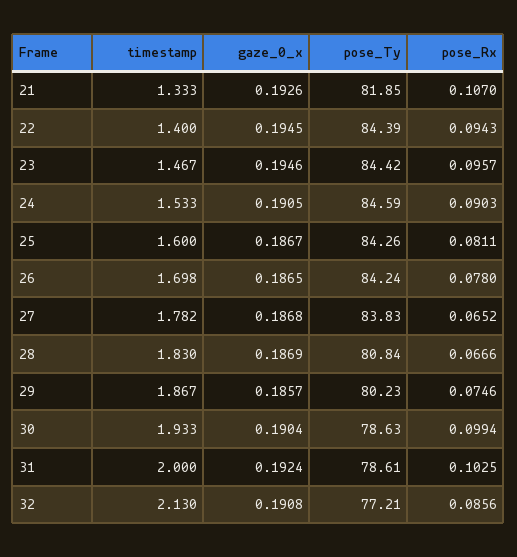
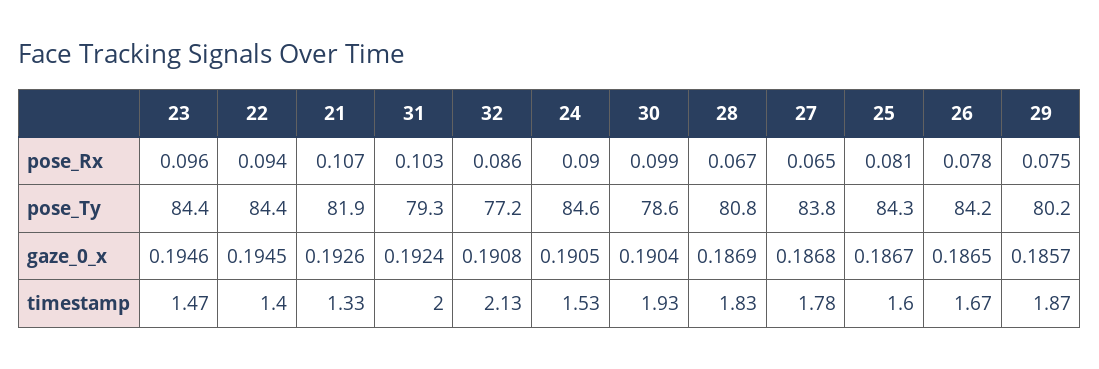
timestamp, 26: 1.698 -> 1.67
pose_Ty, 31: 78.61 -> 79.3

